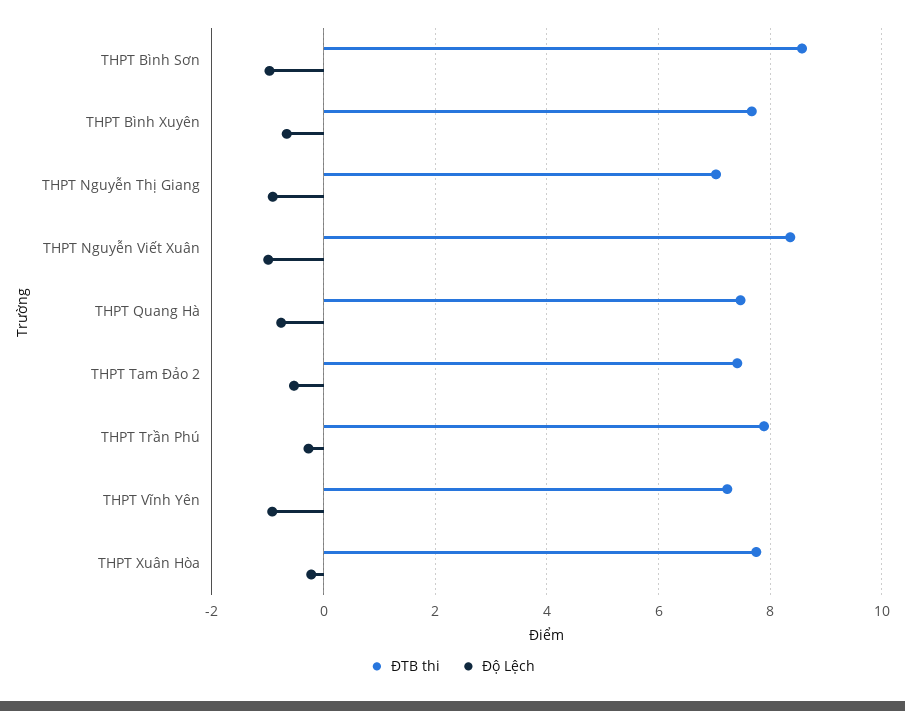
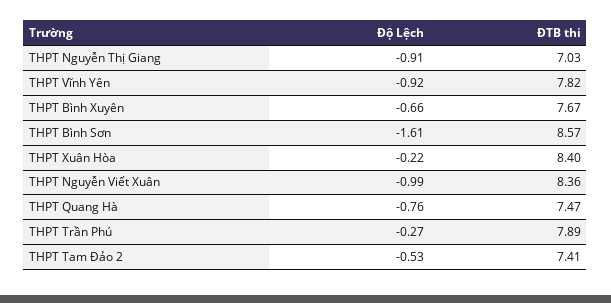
Độ Lệch, THPT Bình Sơn: -1 -> -1.61
ĐTB thi, THPT Vĩnh Yên: 7.2 -> 7.82
ĐTB thi, THPT Xuân Hòa: 7.8 -> 8.4

